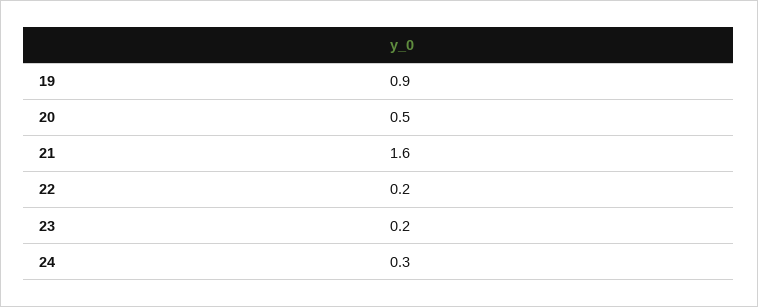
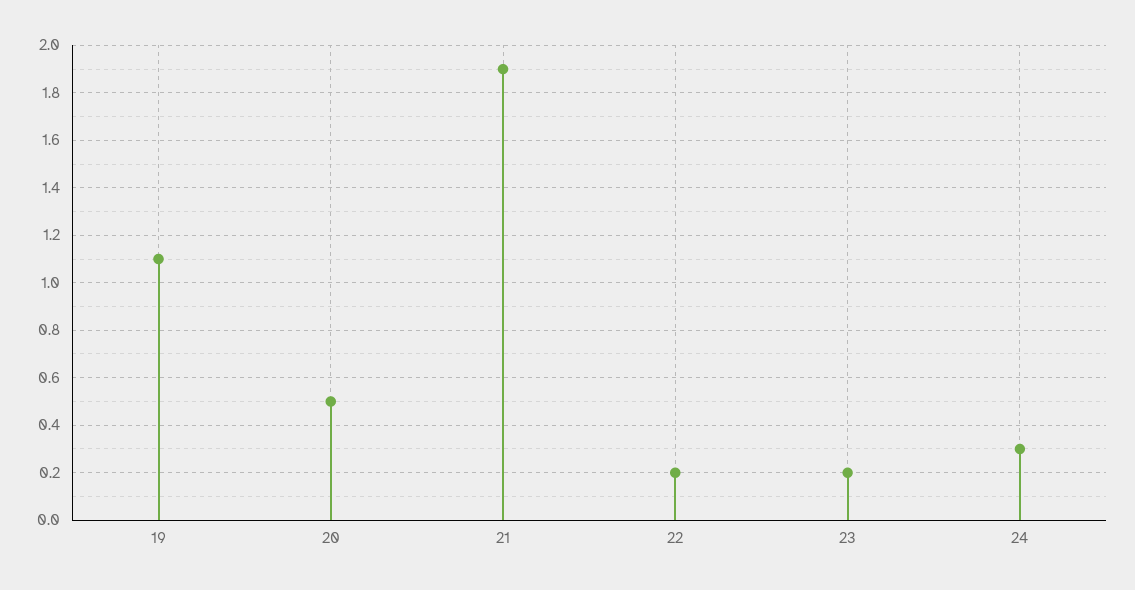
19: 0.9 -> 1.1
21: 1.6 -> 1.9

